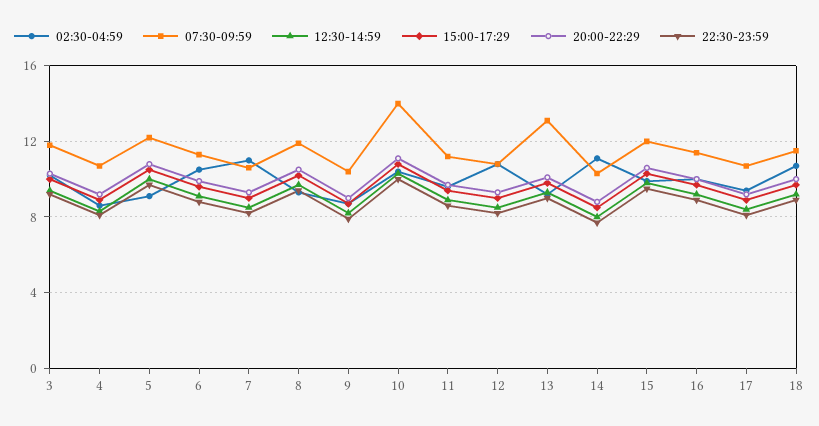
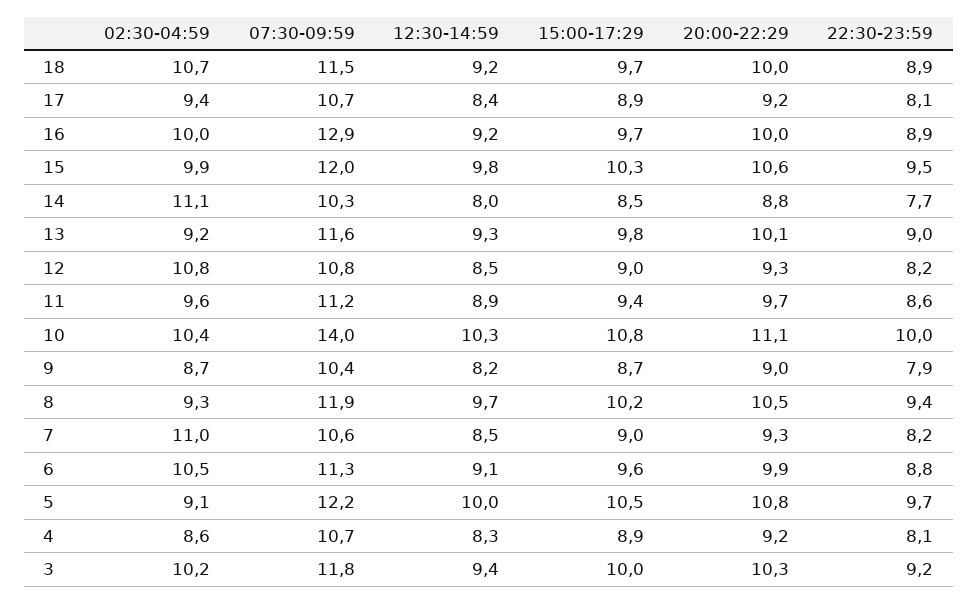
07:30-09:59, 13: 13 -> 11.6
07:30-09:59, 16: 11.5 -> 12.9

